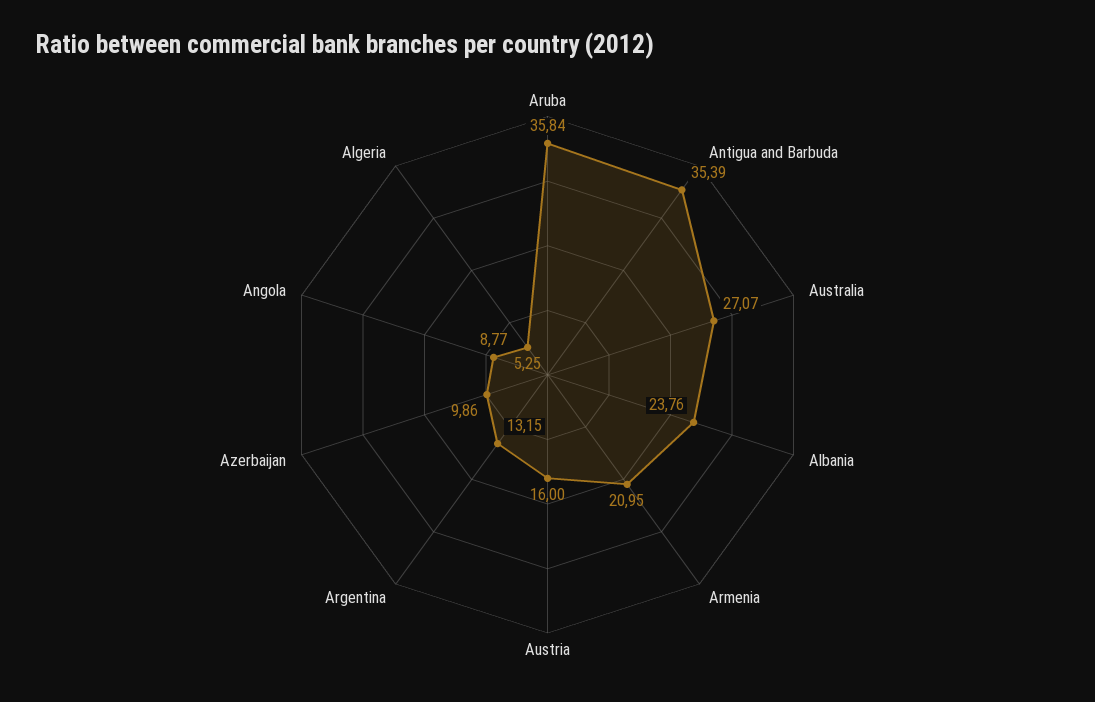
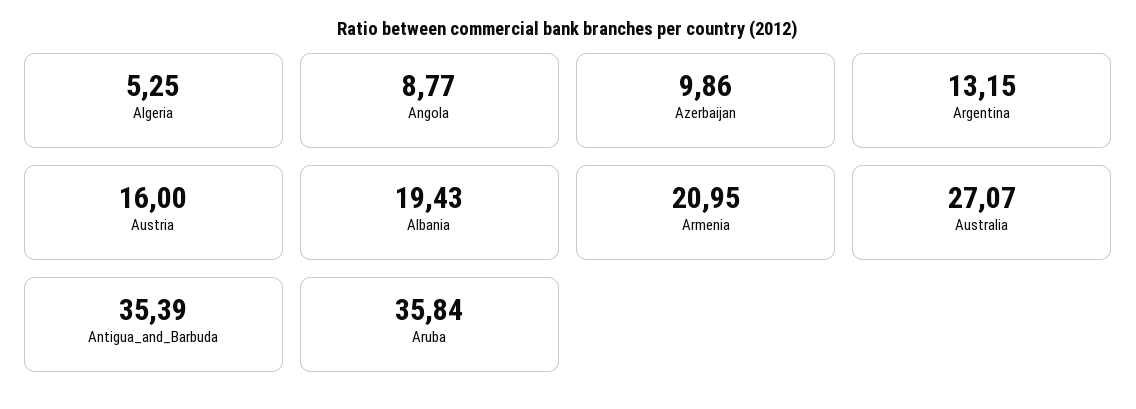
Albania: 23.76 -> 19.43

